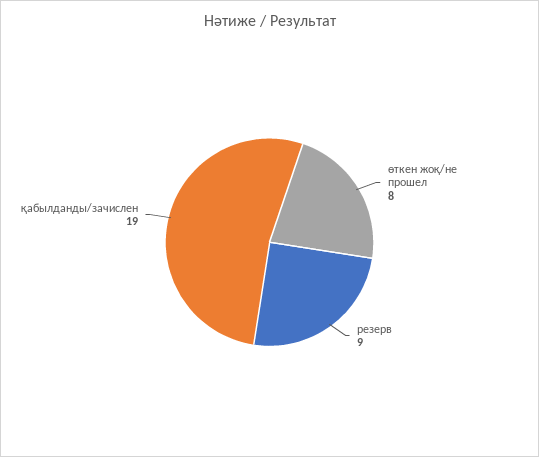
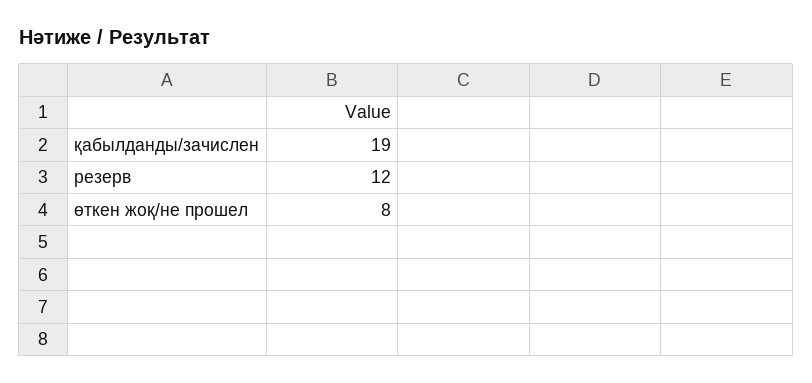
резерв: 9 -> 12

